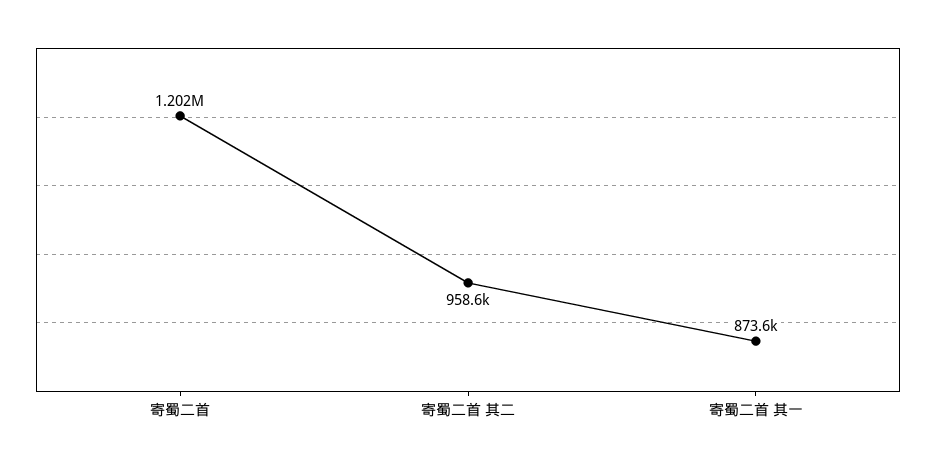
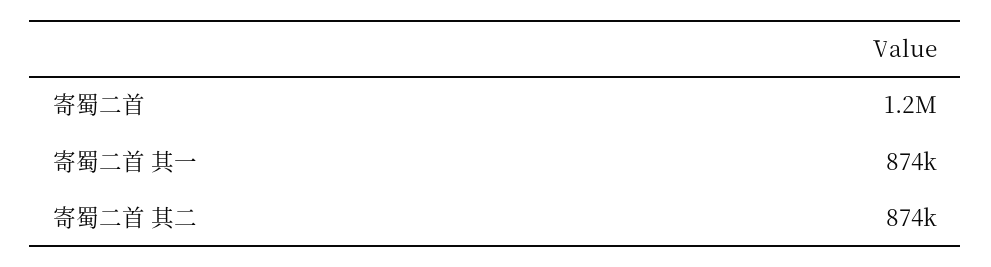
寄蜀二首 其二: 958600 -> 874000

